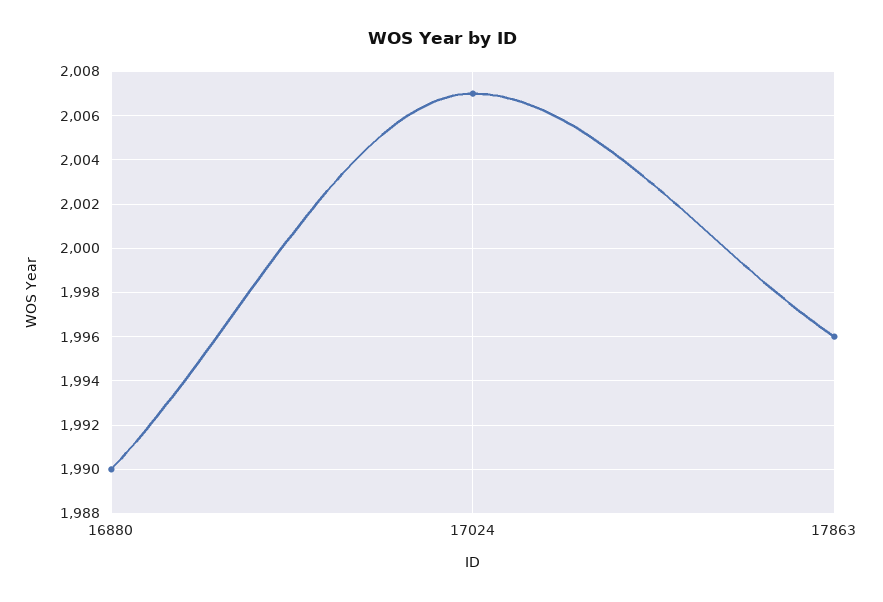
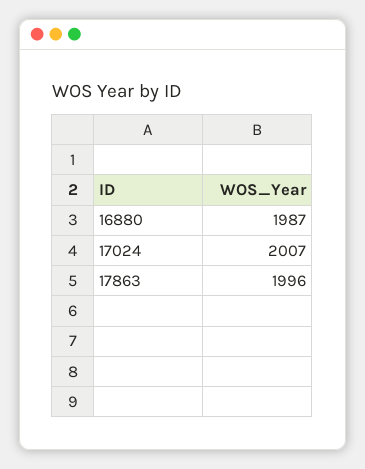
16880: 1990 -> 1987

